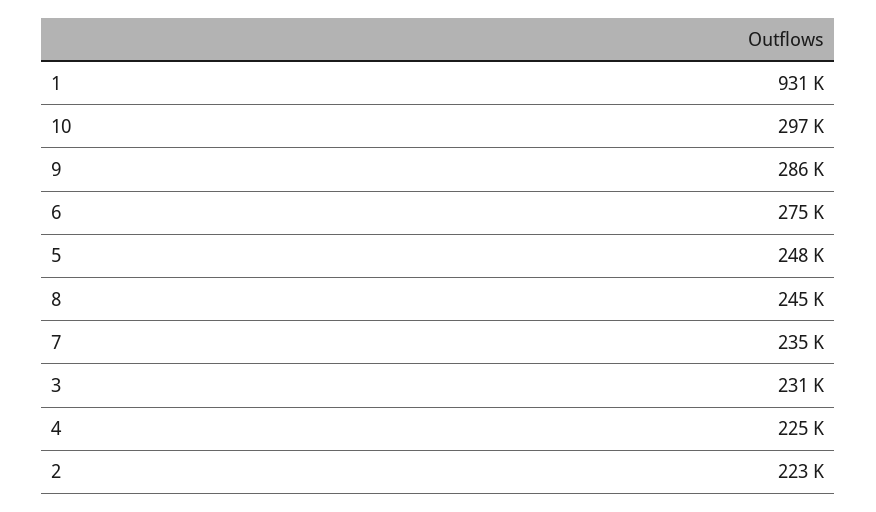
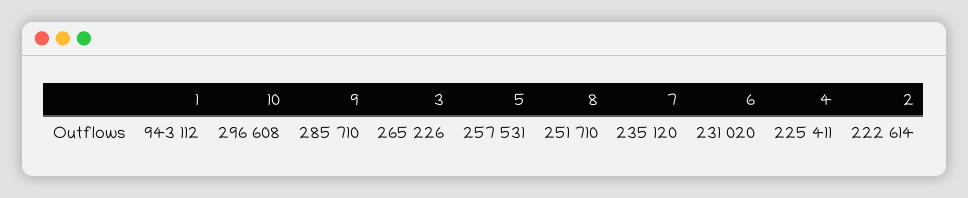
1: 931000 -> 943112
6: 275000 -> 231020
5: 248000 -> 257531
8: 245000 -> 251710
3: 231000 -> 265226

